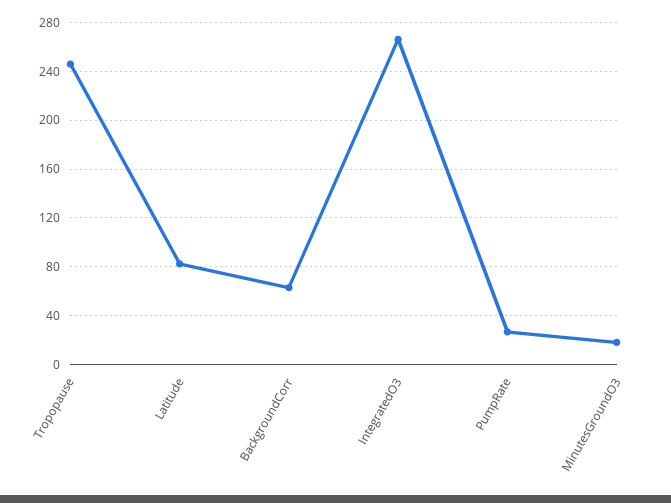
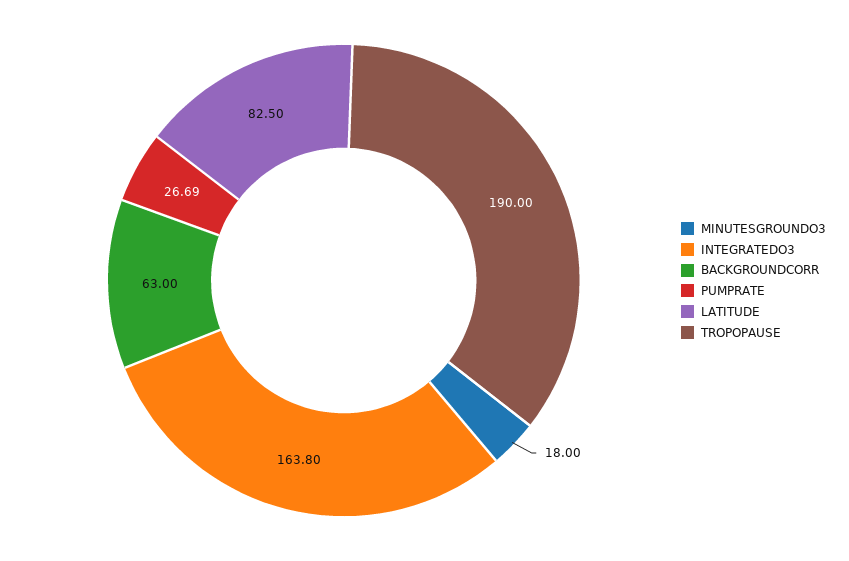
Tropopause: 245 -> 190
IntegratedO3: 265 -> 163.8

